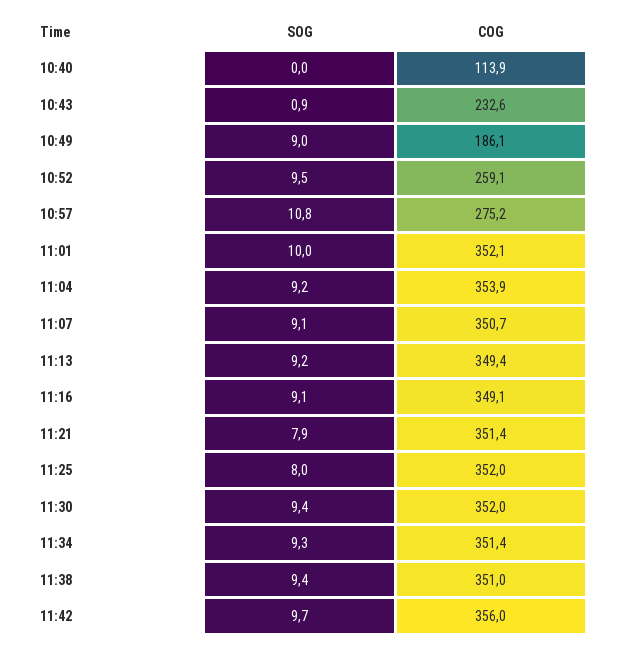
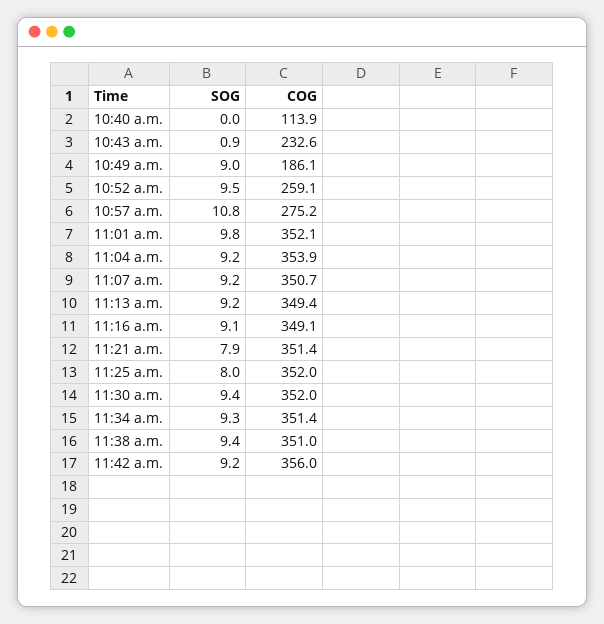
SOG, 11:01: 10 -> 9.8
SOG, 11:07: 9.1 -> 9.2
SOG, 11:42: 9.7 -> 9.2

